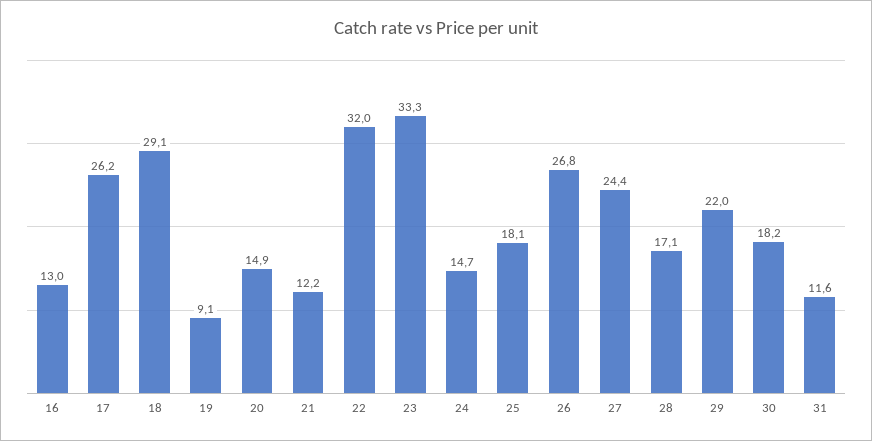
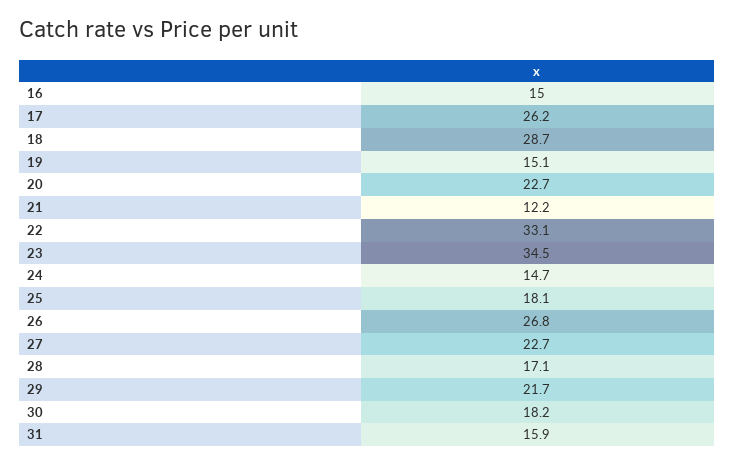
16: 13 -> 15
18: 29.1 -> 28.7
19: 9.1 -> 15.1
20: 14.9 -> 22.7
22: 32 -> 33.1
23: 33.3 -> 34.5
27: 24.4 -> 22.7
29: 22 -> 21.7
31: 11.6 -> 15.9

